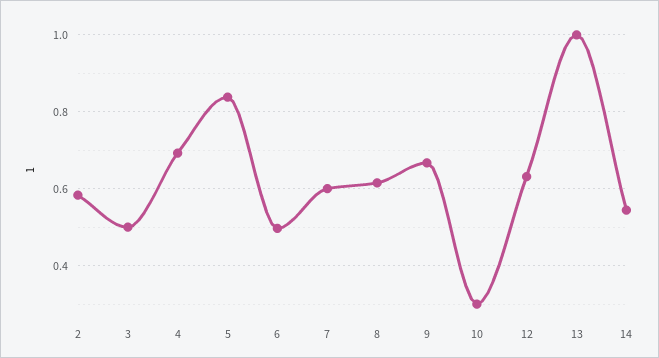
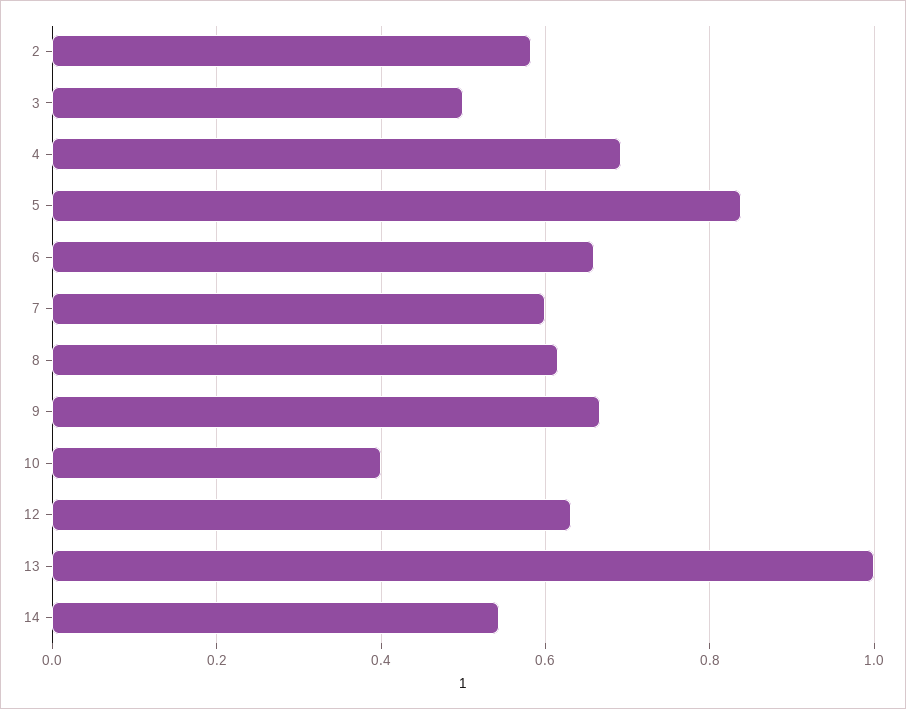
6: 0.5 -> 0.66
10: 0.3 -> 0.4

